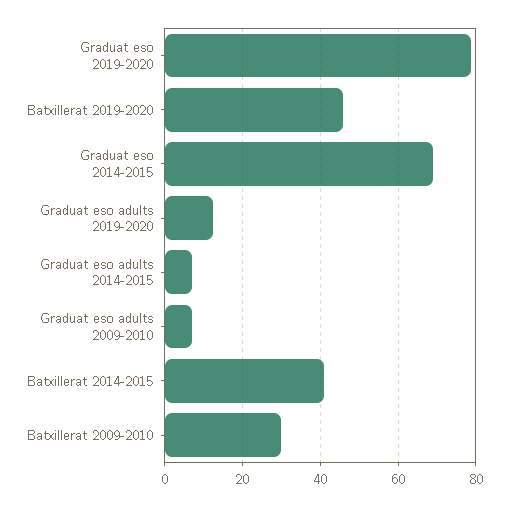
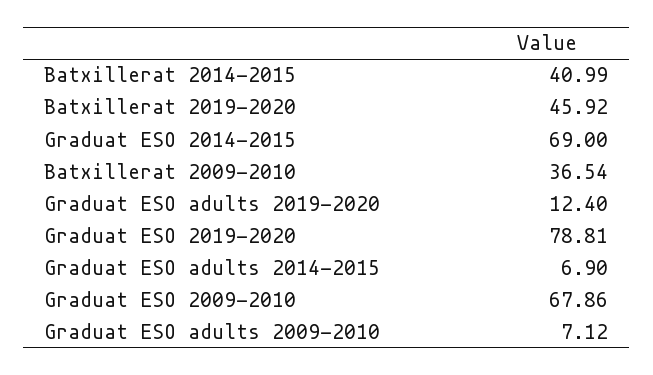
Batxillerat 2009-2010: 30 -> 36.54
Graduat ESO 2009-2010: none -> 67.86

